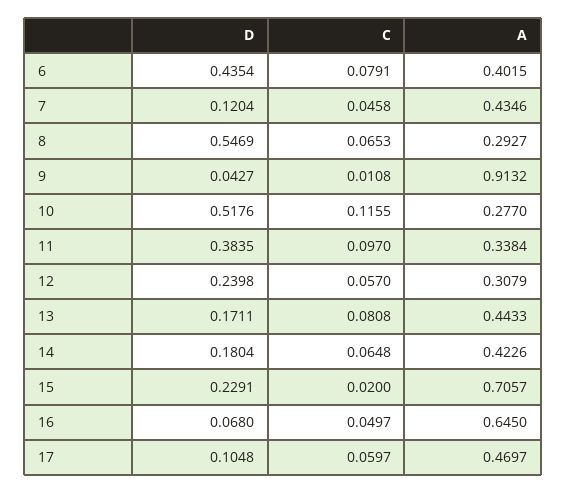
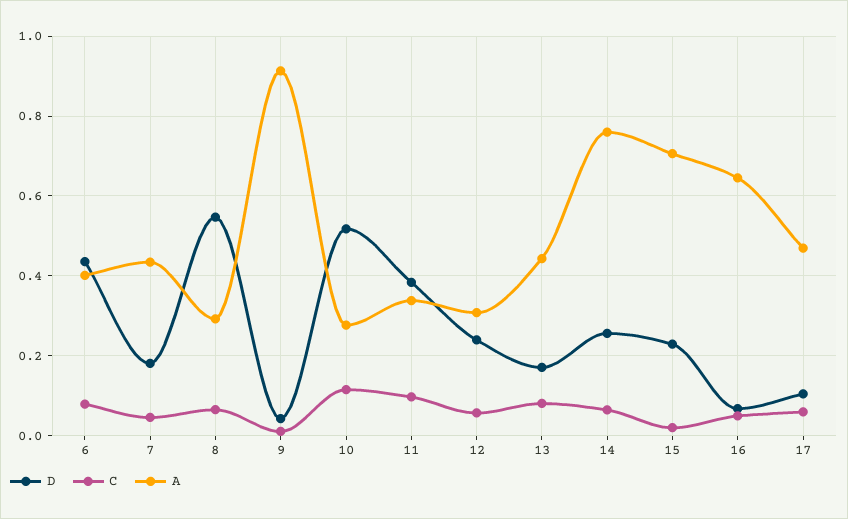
D, 7: 0.1204 -> 0.18
D, 14: 0.1804 -> 0.26
A, 14: 0.4226 -> 0.76

